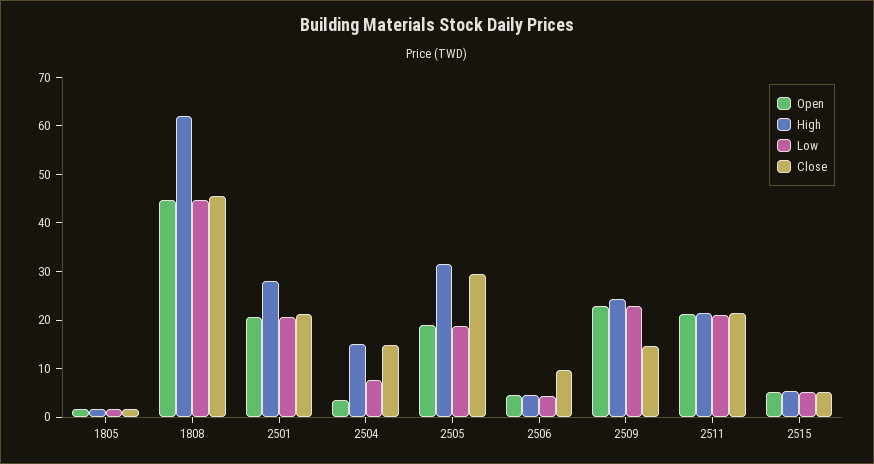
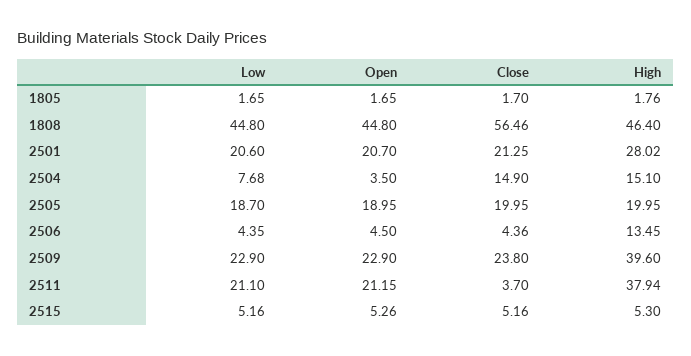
High, 1808: 62 -> 46.4
Close, 1808: 46 -> 56.46
High, 2505: 32 -> 19.95
Close, 2505: 30 -> 19.95
High, 2506: 4 -> 13.45
Close, 2506: 10 -> 4.36
High, 2509: 24 -> 39.6
Close, 2509: 14 -> 23.8
High, 2511: 22 -> 37.94
Close, 2511: 22 -> 3.7

